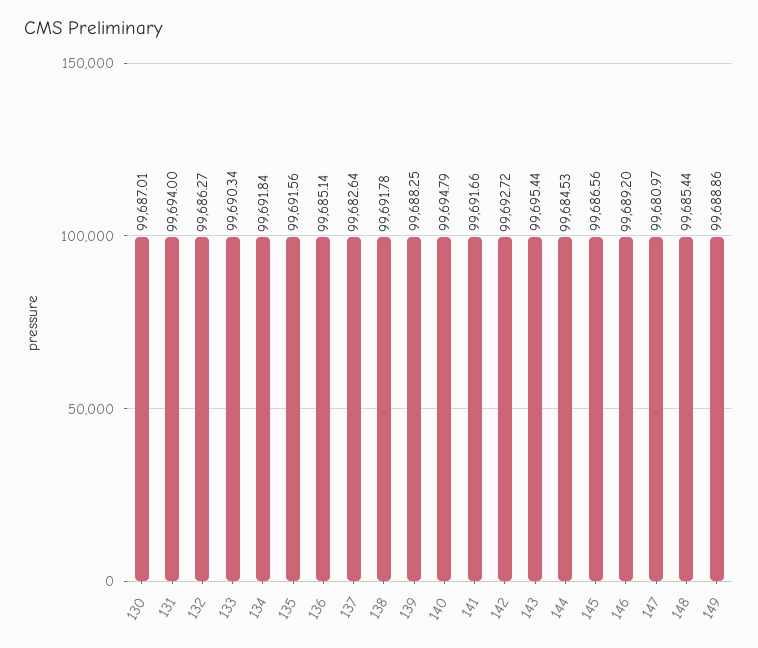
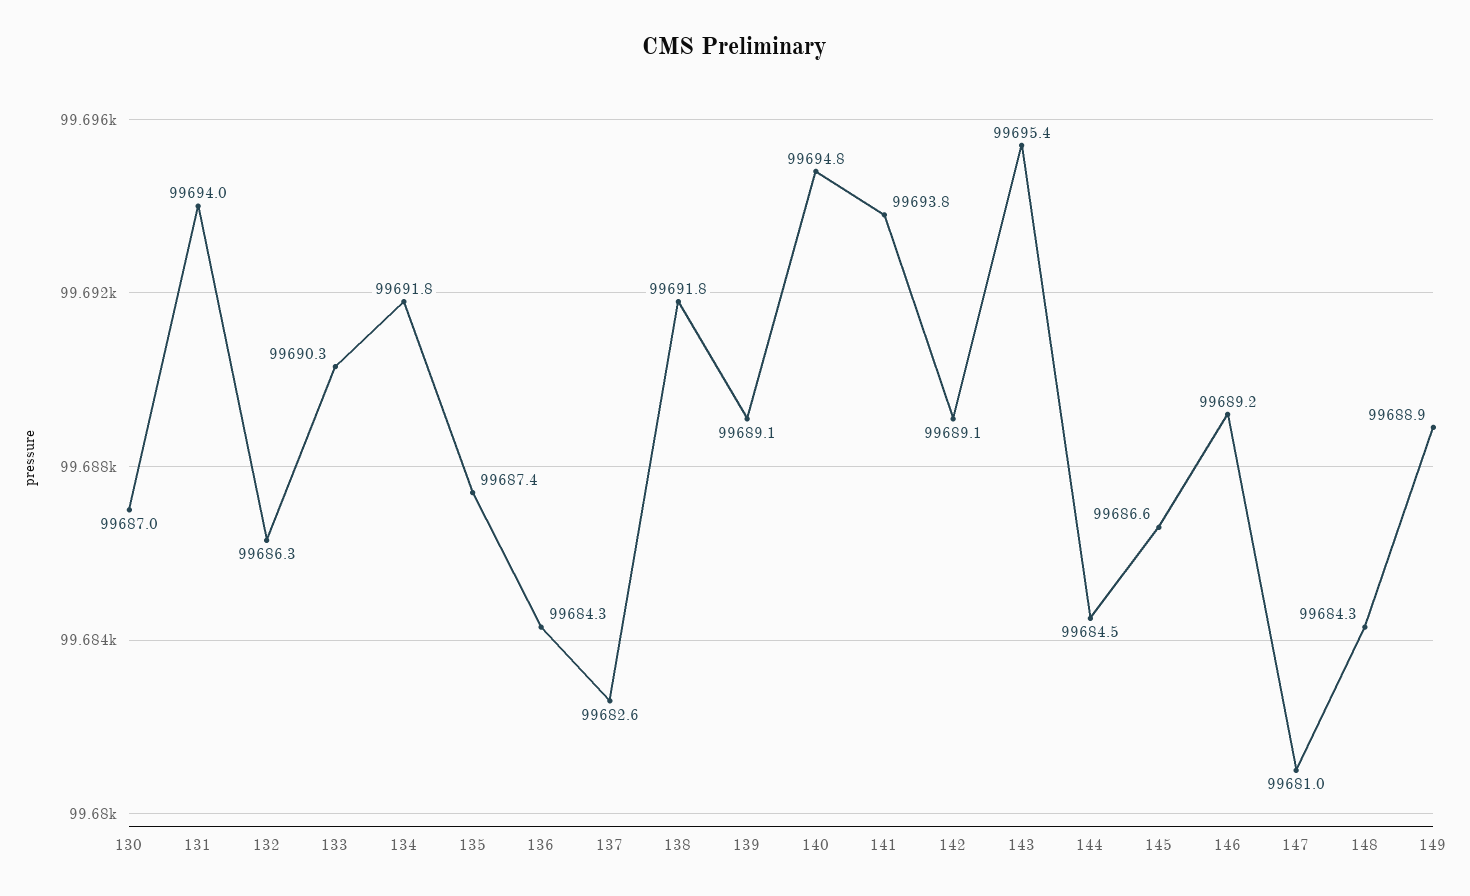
135: 99691.56 -> 99687.4
136: 99685.14 -> 99684.3
139: 99688.25 -> 99689.1
141: 99691.66 -> 99693.8
142: 99692.72 -> 99689.1
148: 99685.44 -> 99684.3

